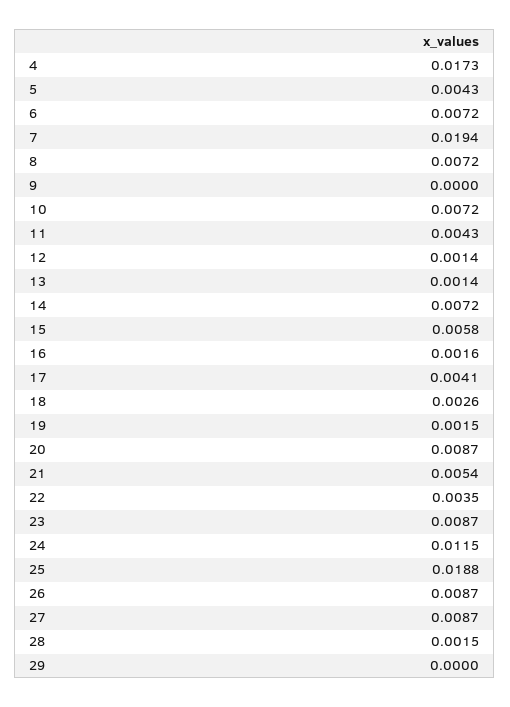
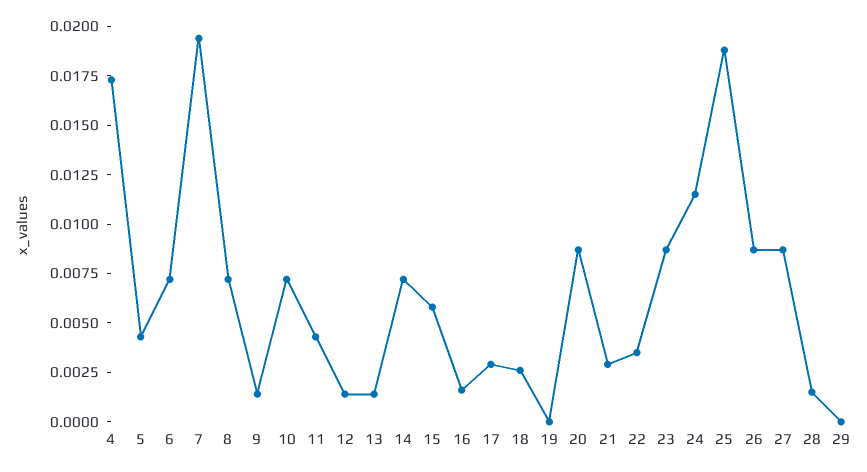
9: 0 -> 0.0015
17: 0.0041 -> 0.003
19: 0.0015 -> 0
21: 0.0054 -> 0.003

